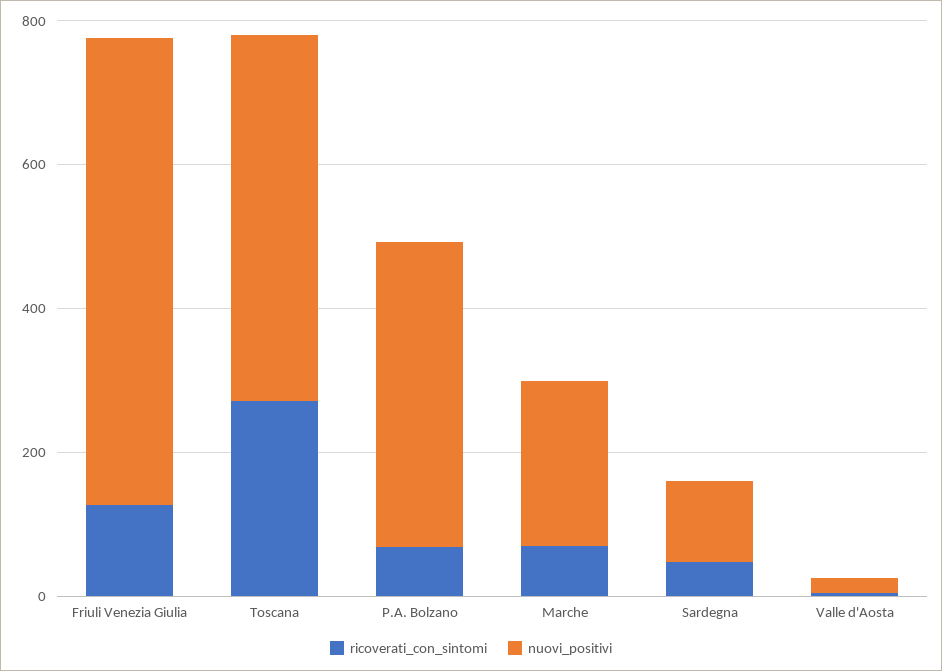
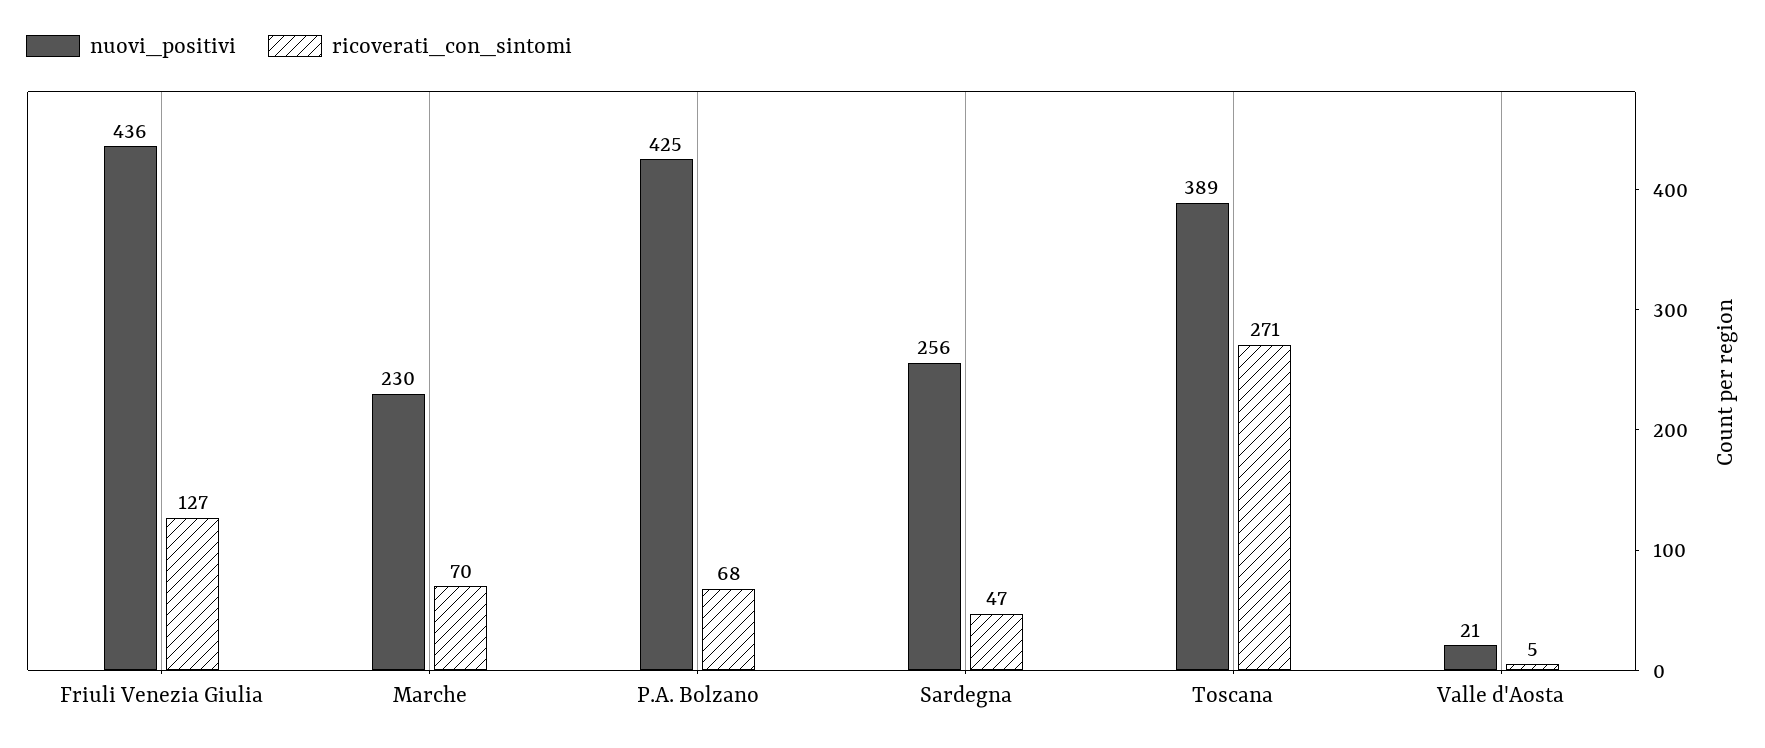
nuovi_positivi, Friuli Venezia Giulia: 650 -> 436
nuovi_positivi, Toscana: 500 -> 389
nuovi_positivi, Sardegna: 100 -> 256

